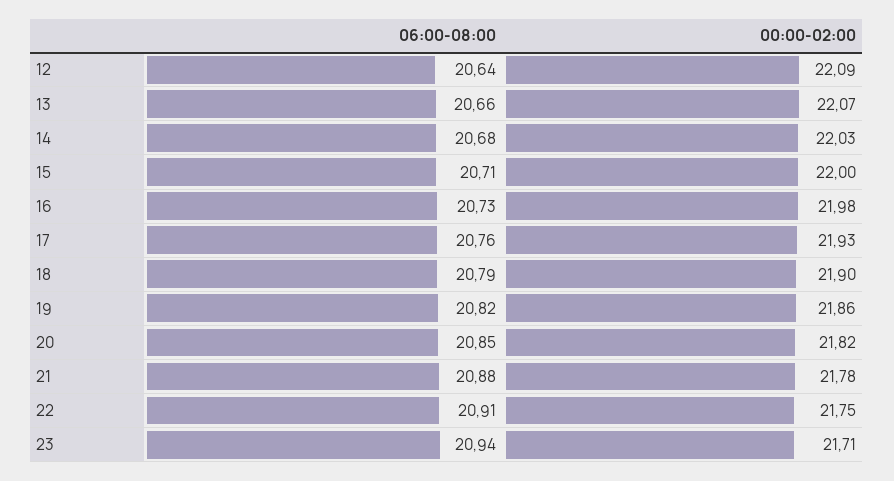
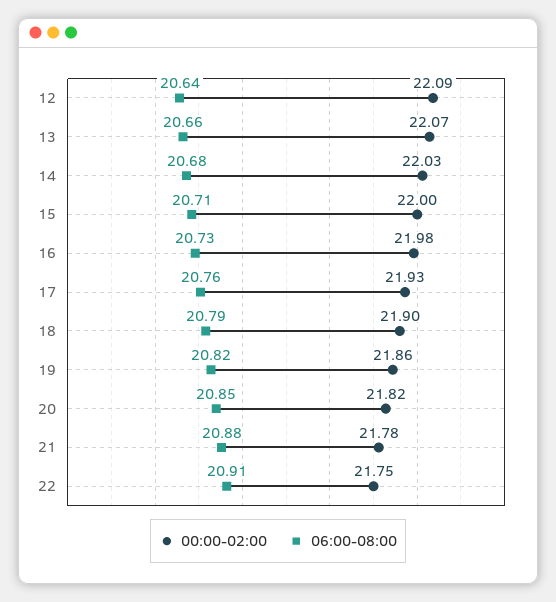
06:00-08:00, 23: 20.94 -> none
00:00-02:00, 23: 21.71 -> none

